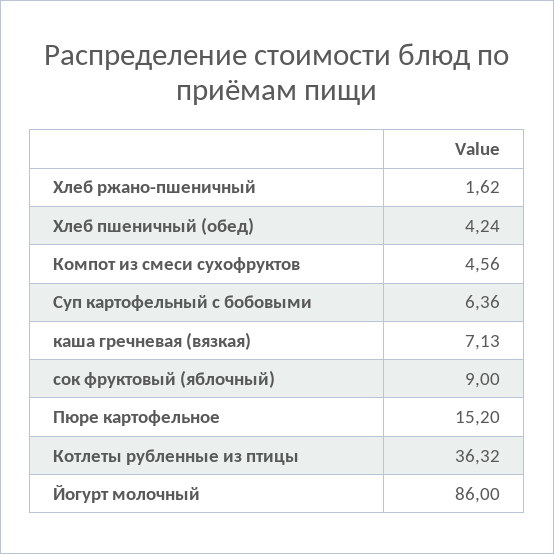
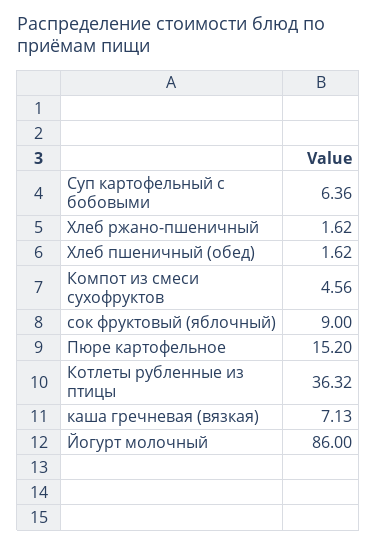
Хлеб пшеничный (обед): 4.24 -> 1.62

